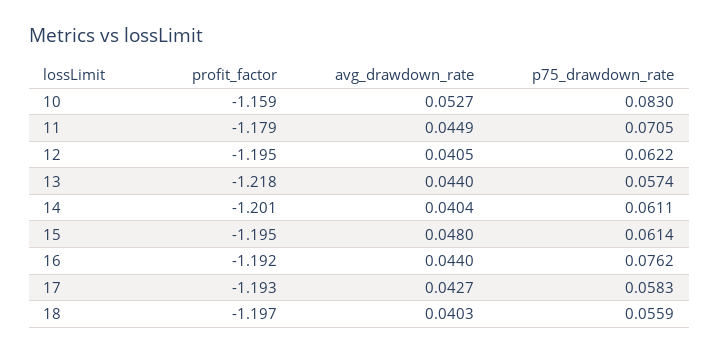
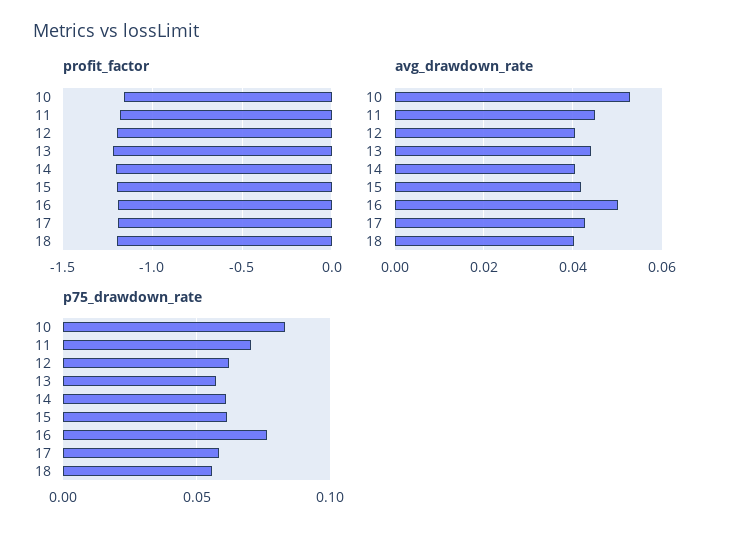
avg_drawdown_rate, 15: 0.048 -> 0.042
avg_drawdown_rate, 16: 0.044 -> 0.05

